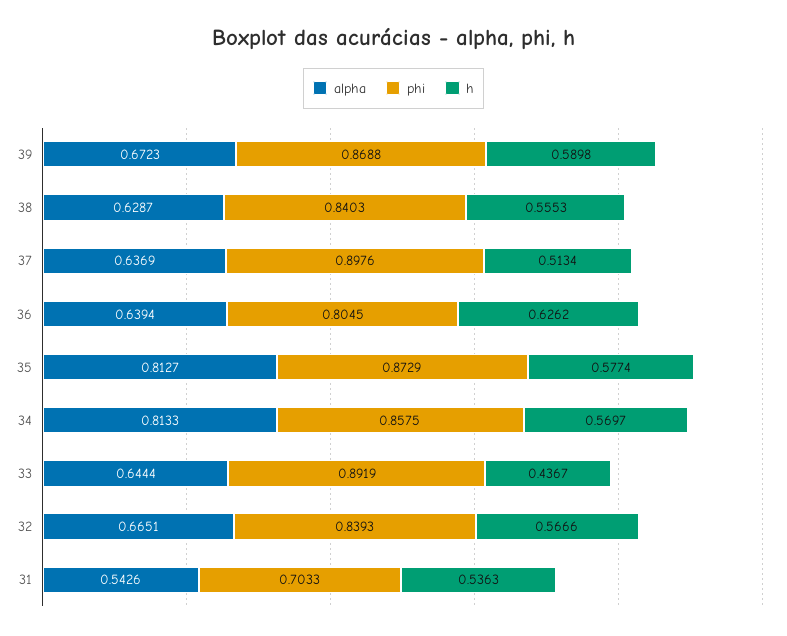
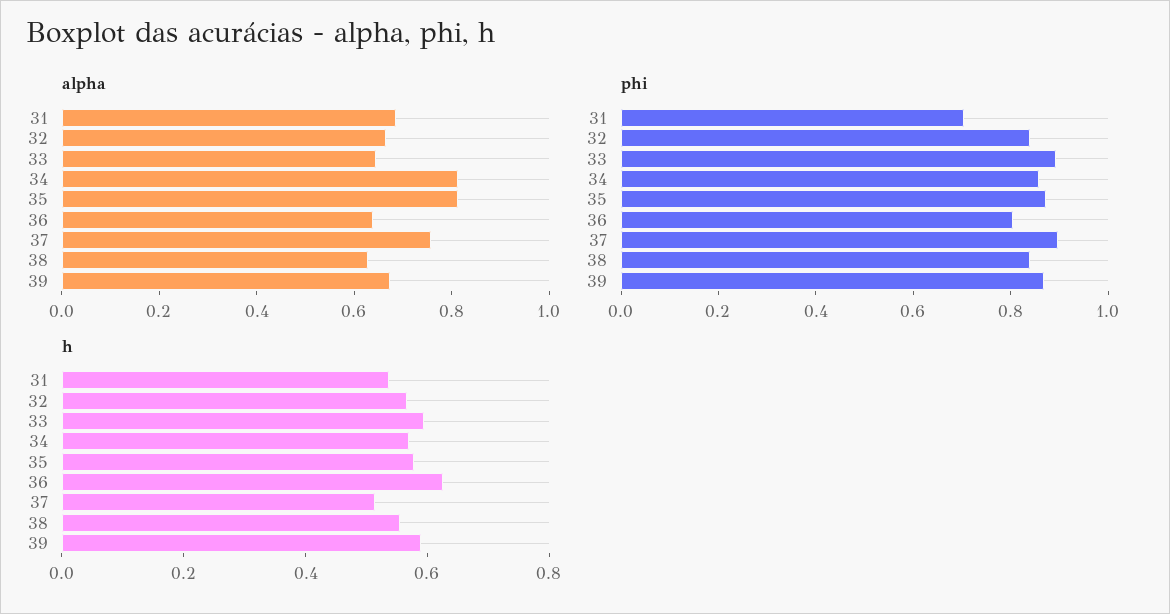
alpha, 37: 0.6369 -> 0.75
h, 33: 0.4367 -> 0.6
alpha, 31: 0.5426 -> 0.7

